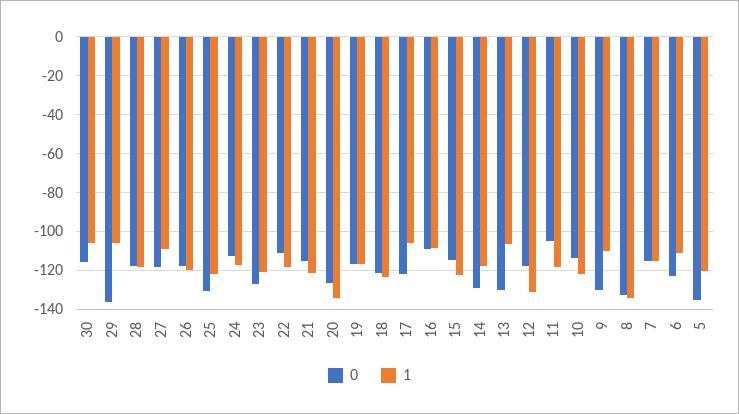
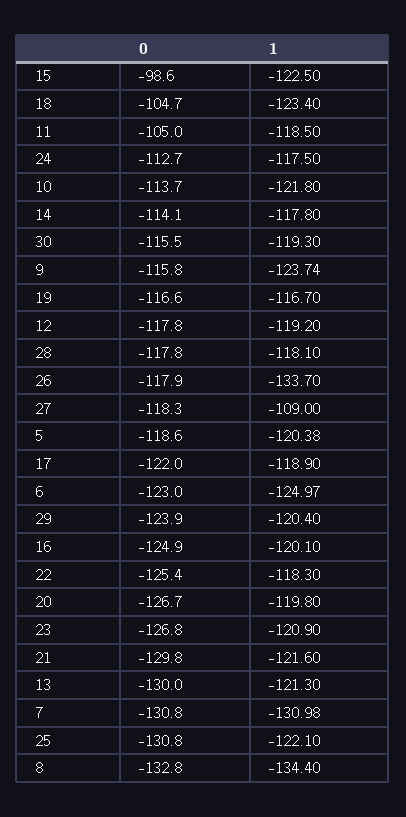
1, 30: -105 -> -119.3
0, 29: -135 -> -123.9
1, 29: -105 -> -120.4
1, 26: -120 -> -133.7
0, 22: -110 -> -125.4
0, 21: -115 -> -129.8
1, 20: -135 -> -119.8
0, 18: -120 -> -104.7
1, 17: -105 -> -118.9
0, 16: -110 -> -124.9
1, 16: -110 -> -120.1
0, 15: -115 -> -98.6
0, 14: -130 -> -114.1
1, 13: -105 -> -121.3
1, 12: -130 -> -119.2
0, 9: -130 -> -115.8
1, 9: -110 -> -123.74
0, 7: -115 -> -130.8
1, 7: -115 -> -130.98
1, 6: -110 -> -124.97
0, 5: -135 -> -118.6

